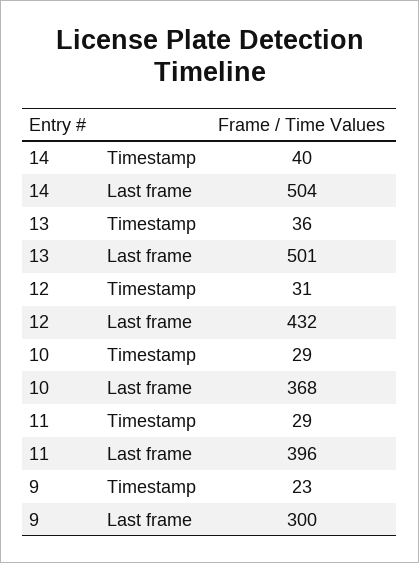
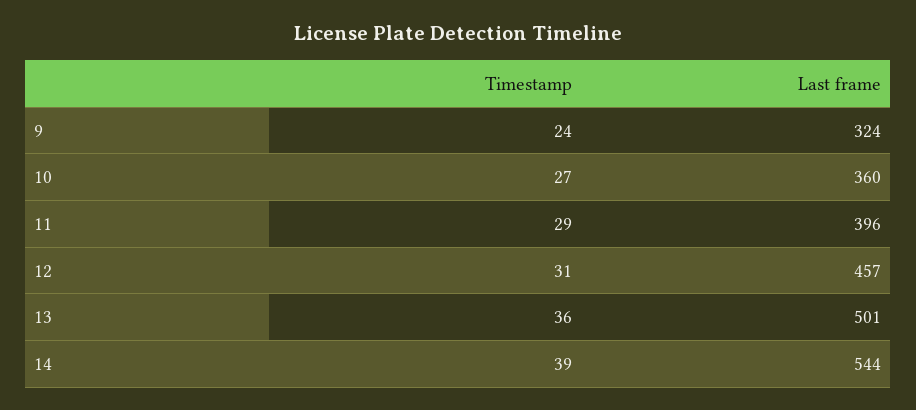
14, Timestamp: 40 -> 39
14, Last frame: 504 -> 544
12, Last frame: 432 -> 457
10, Timestamp: 29 -> 27
10, Last frame: 368 -> 360
9, Timestamp: 23 -> 24
9, Last frame: 300 -> 324

